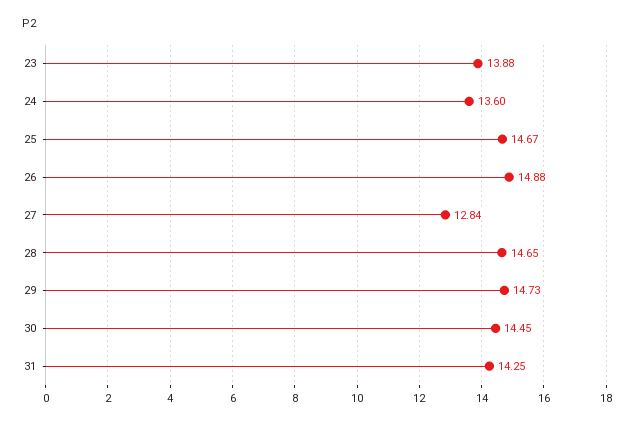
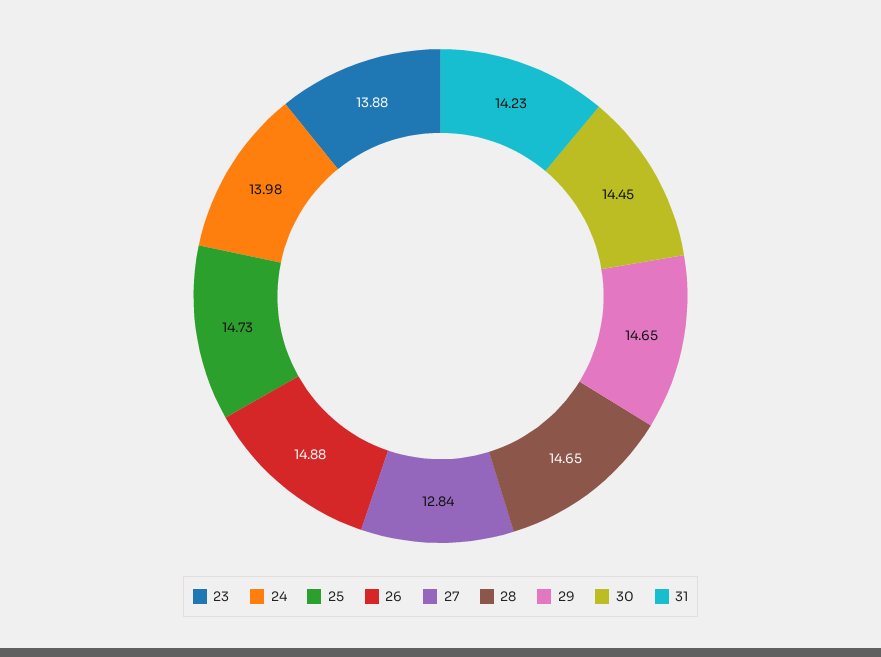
24: 13.6 -> 13.98
25: 14.67 -> 14.73
29: 14.73 -> 14.65
31: 14.25 -> 14.23

